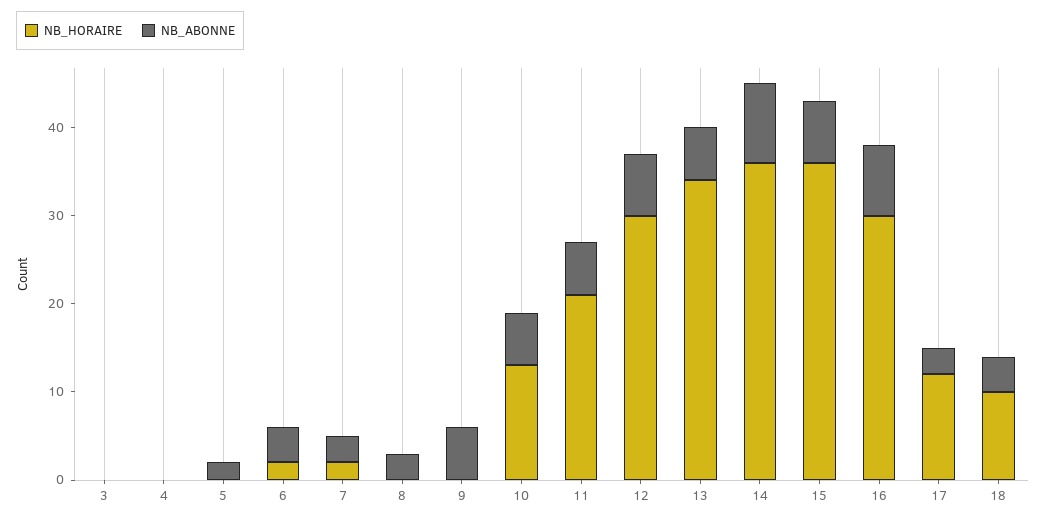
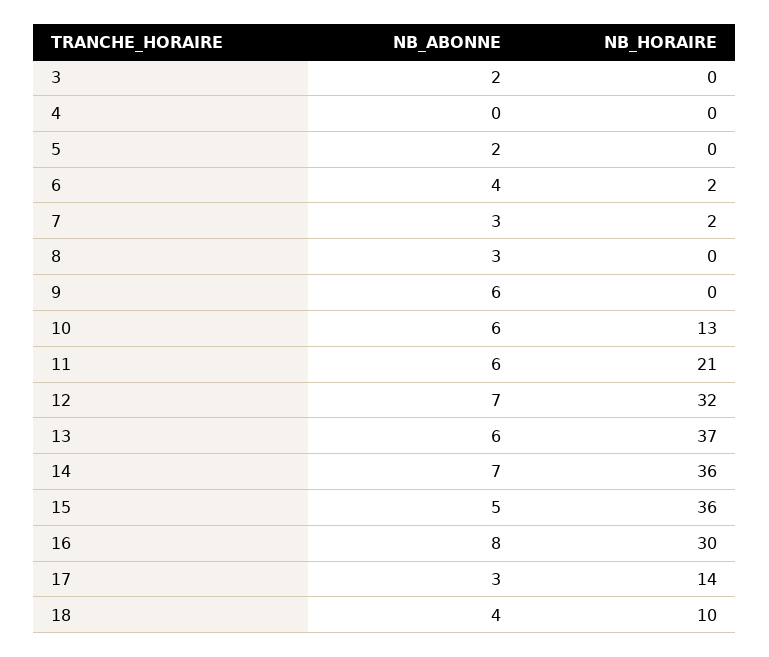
NB_ABONNE, 3: 0 -> 2
NB_HORAIRE, 12: 30 -> 32
NB_HORAIRE, 13: 34 -> 37
NB_ABONNE, 14: 9 -> 7
NB_ABONNE, 15: 7 -> 5
NB_HORAIRE, 17: 12 -> 14

